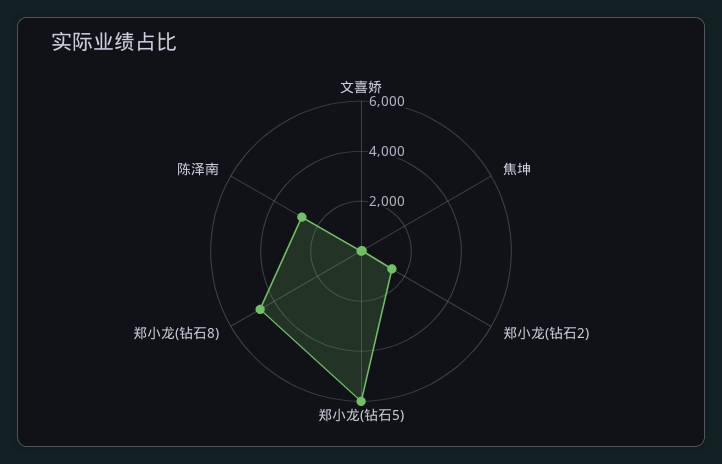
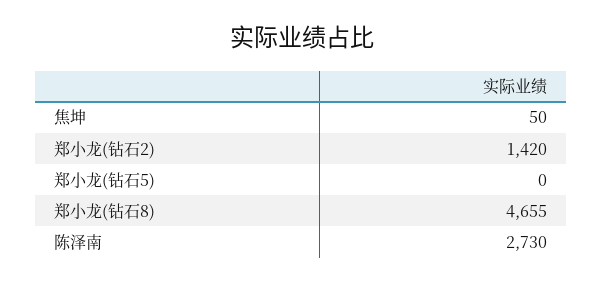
文喜娇: 0 -> none
郑小龙(钻石5): 6000 -> 0

